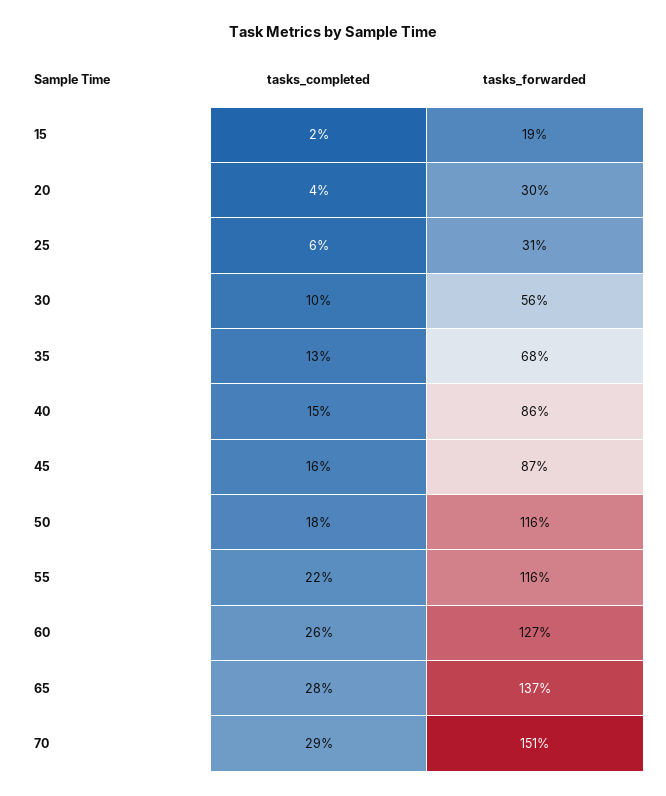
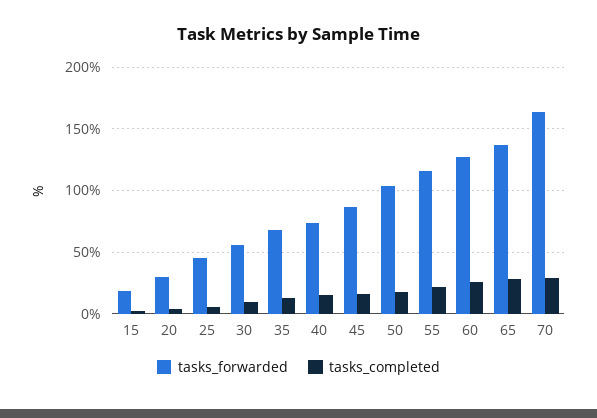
tasks_forwarded, 25: 31 -> 45
tasks_forwarded, 40: 86 -> 75
tasks_forwarded, 50: 116 -> 105
tasks_forwarded, 70: 151 -> 165

